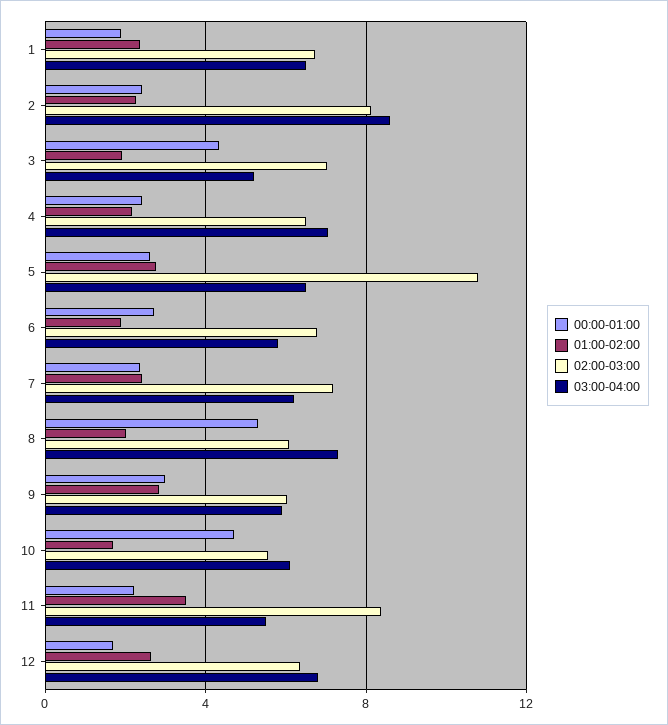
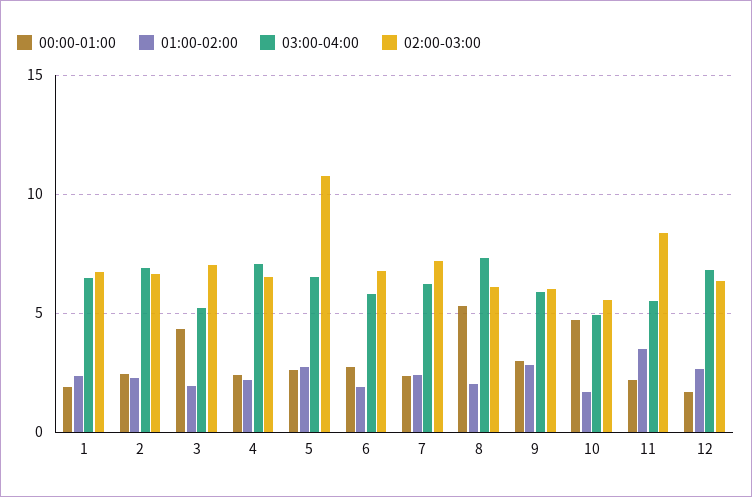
02:00-03:00, 2: 8 -> 6.5
03:00-04:00, 2: 8.5 -> 7
03:00-04:00, 10: 6 -> 5

